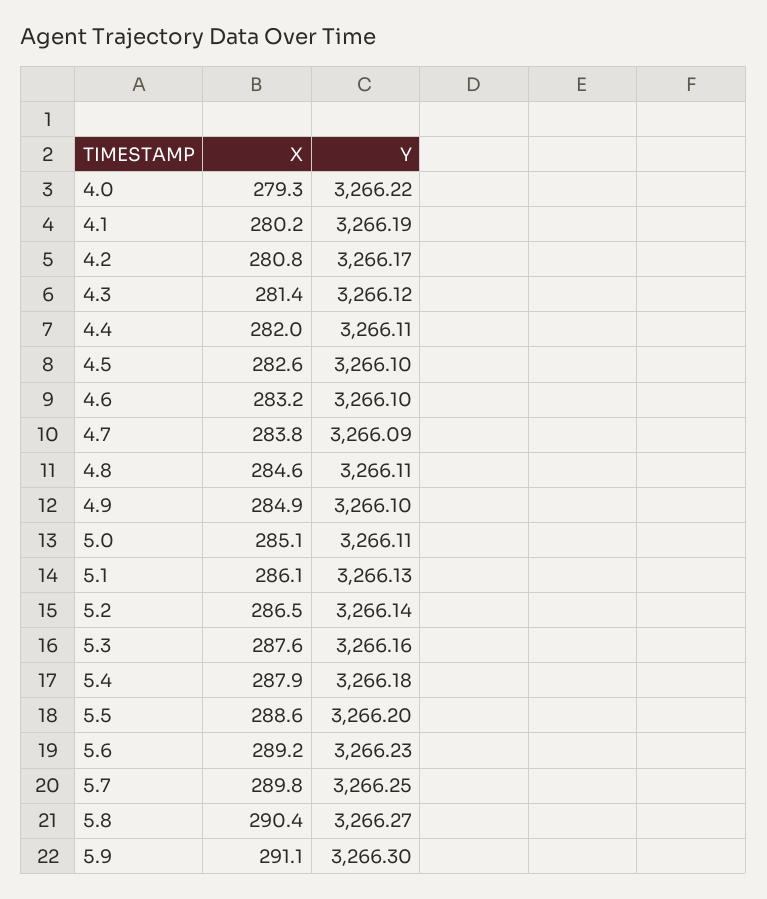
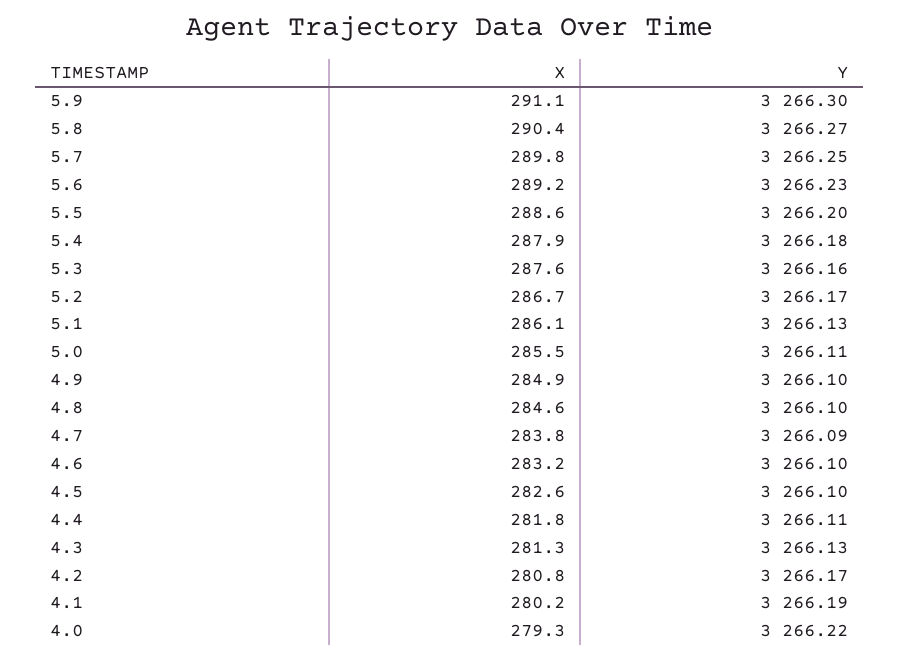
X, 4.3: 281.4 -> 281.3
Y, 4.3: 3266.12 -> 3266.13
X, 4.4: 282 -> 281.8
Y, 4.8: 3266.11 -> 3266.1
X, 5.0: 285.1 -> 285.5
X, 5.2: 286.5 -> 286.7
Y, 5.2: 3266.14 -> 3266.17

